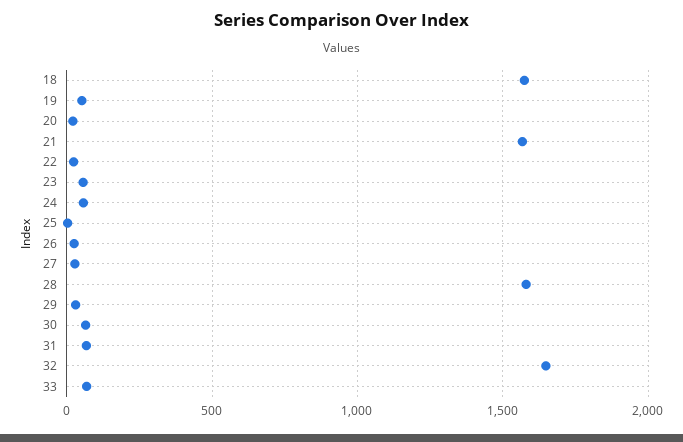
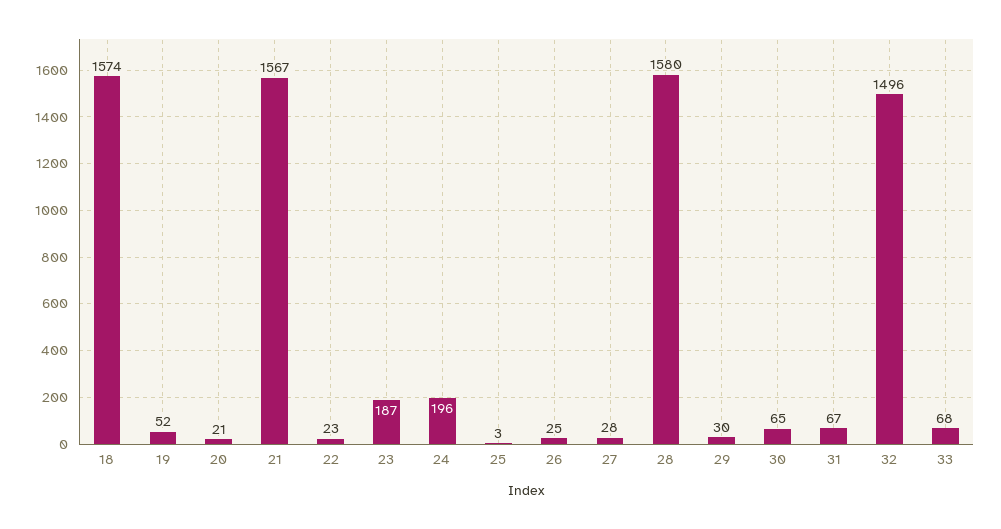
23: 50 -> 187
24: 50 -> 196
32: 1650 -> 1496

